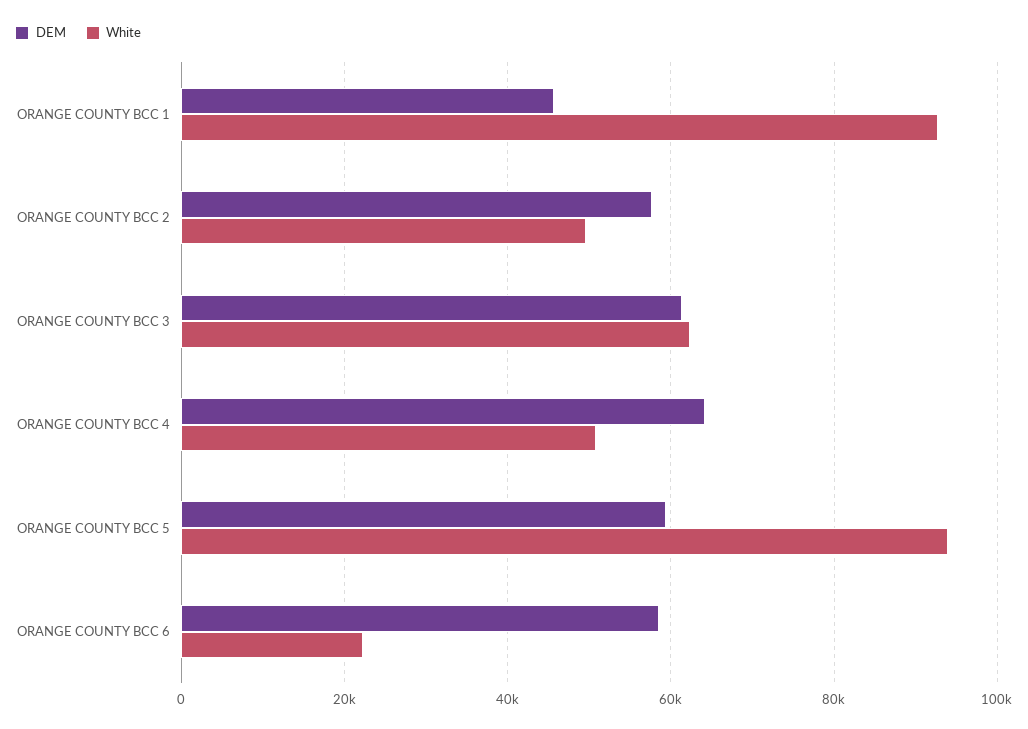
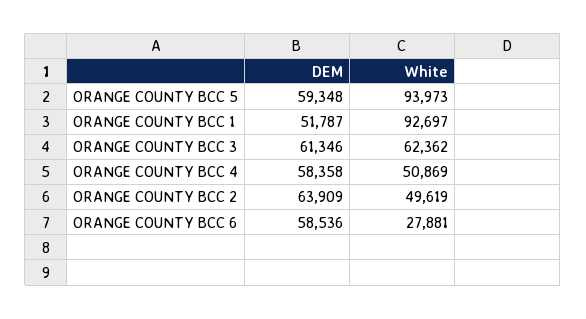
DEM, ORANGE COUNTY BCC 1: 46000 -> 51787
DEM, ORANGE COUNTY BCC 2: 58000 -> 63909
DEM, ORANGE COUNTY BCC 4: 64000 -> 58358
White, ORANGE COUNTY BCC 6: 22000 -> 27881

